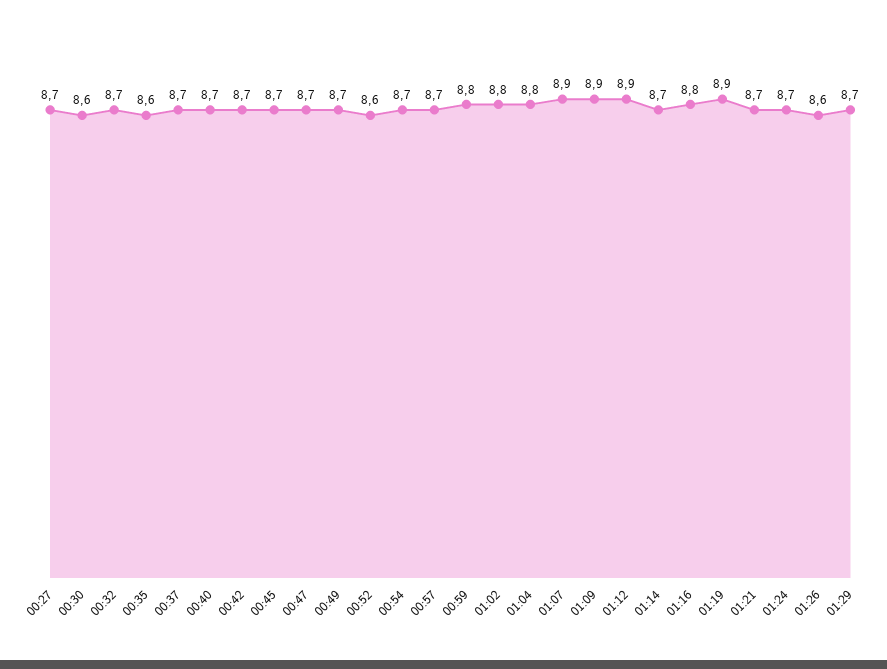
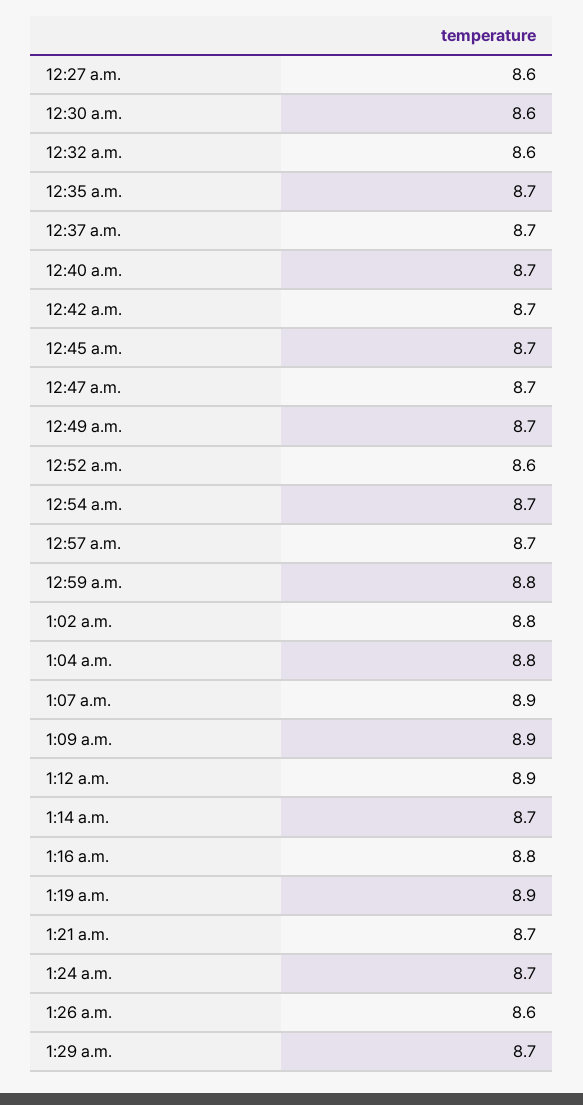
00:27: 8.7 -> 8.6
00:32: 8.7 -> 8.6
00:35: 8.6 -> 8.7

